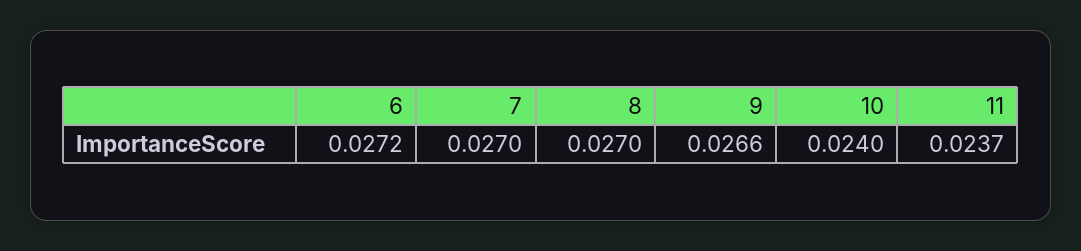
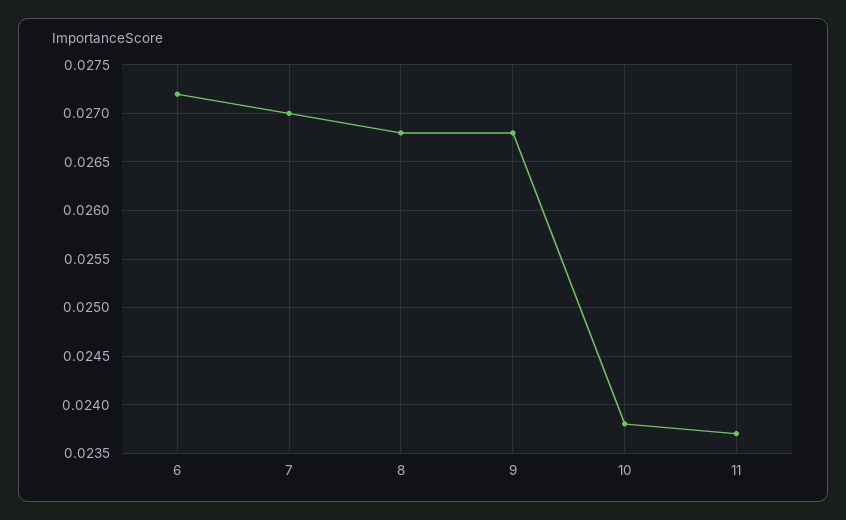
8: 0.027 -> 0.0268
9: 0.0266 -> 0.0268
10: 0.024 -> 0.0238

